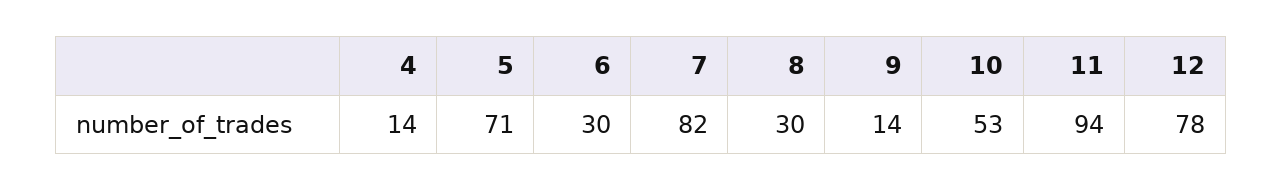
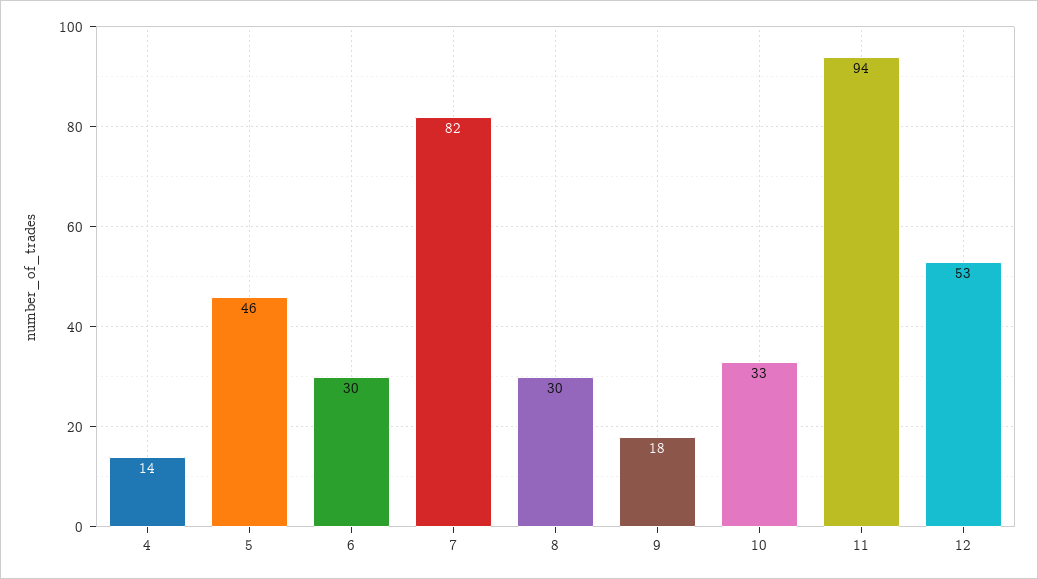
5: 71 -> 46
9: 14 -> 18
10: 53 -> 33
12: 78 -> 53

